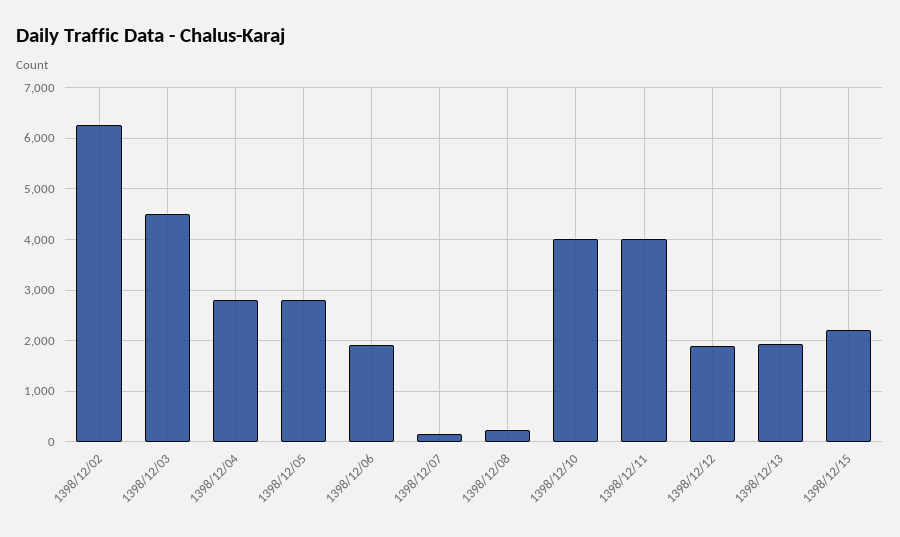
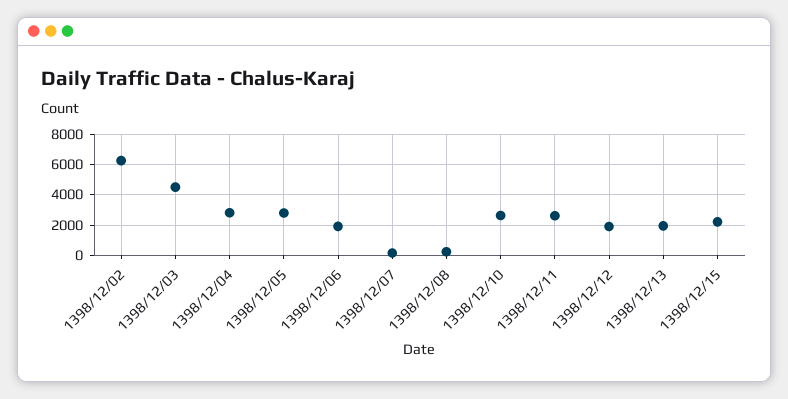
1398/12/10: 4000 -> 2500
1398/12/11: 4000 -> 2500

